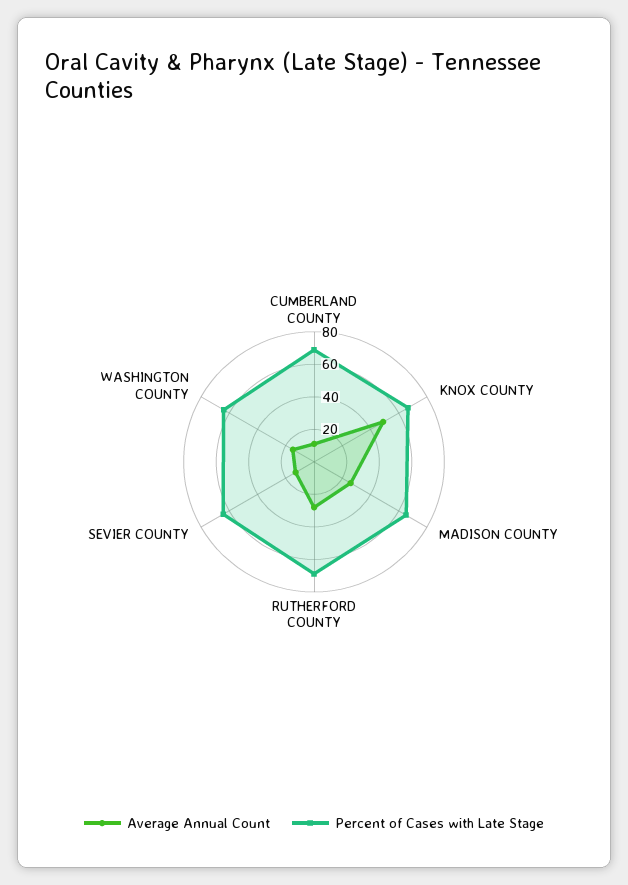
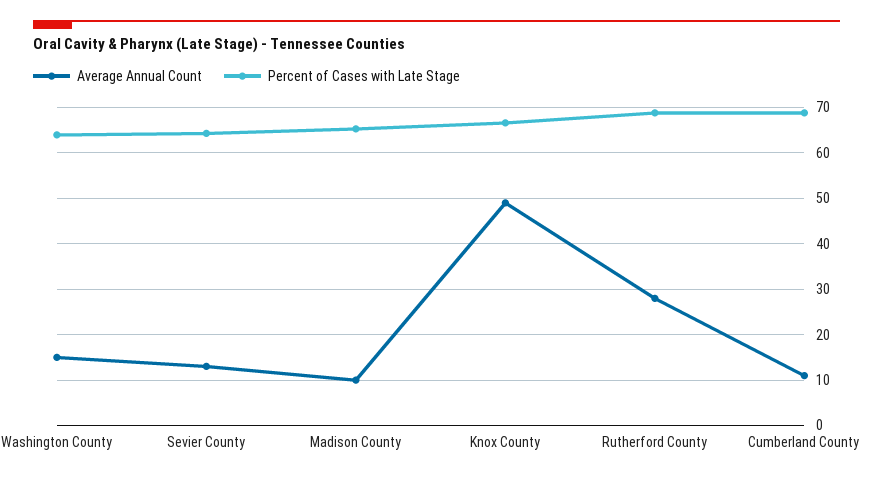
Average Annual Count, MADISON COUNTY: 25 -> 10

